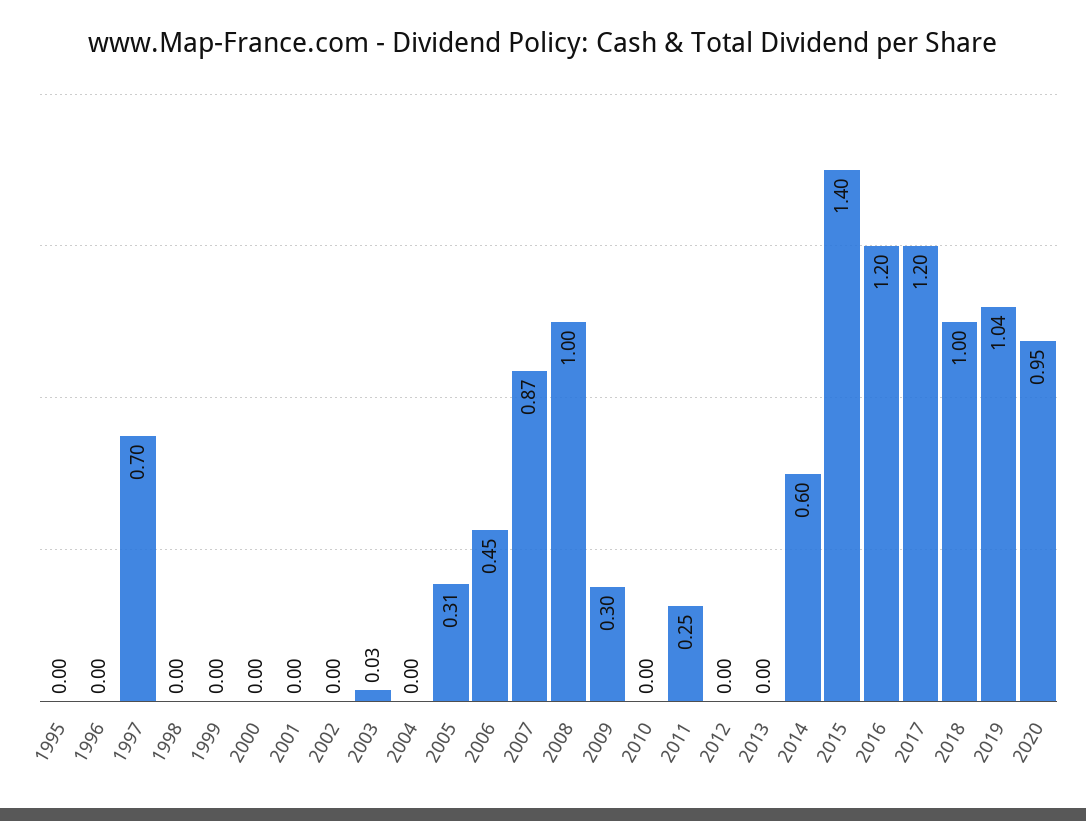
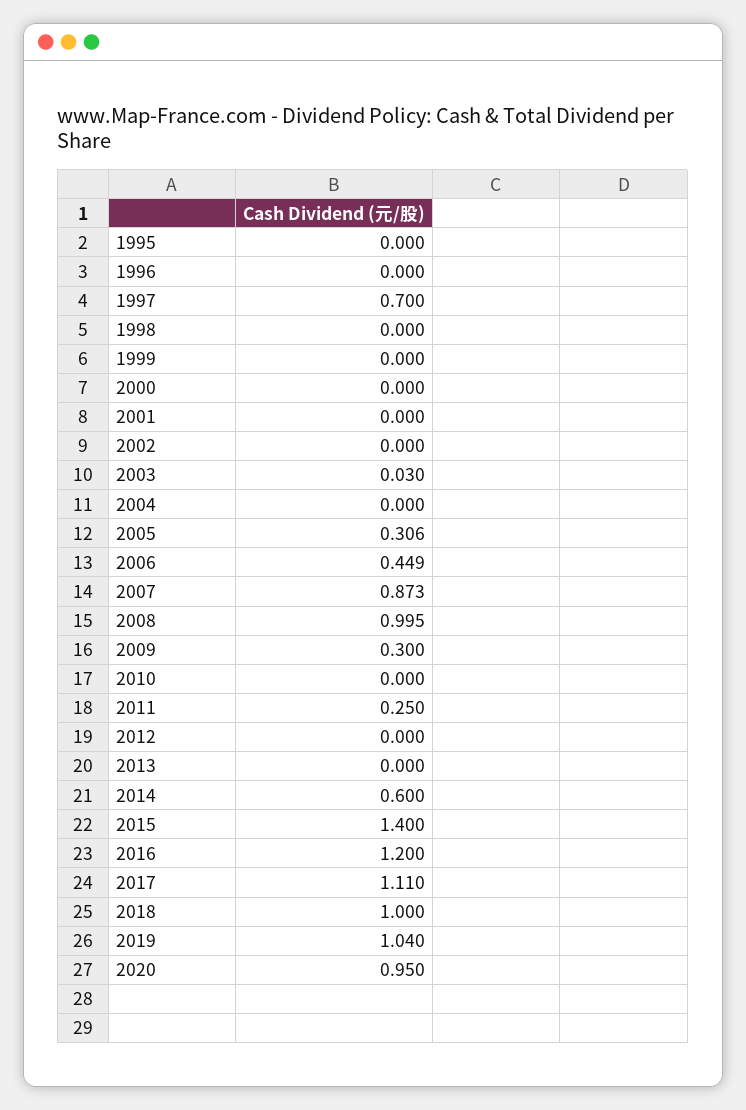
2017: 1.2 -> 1.11

